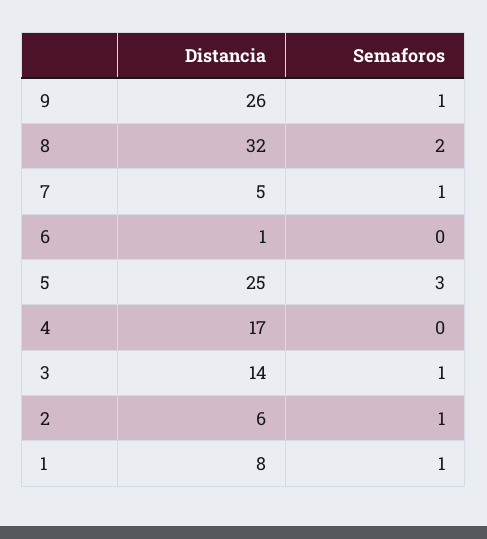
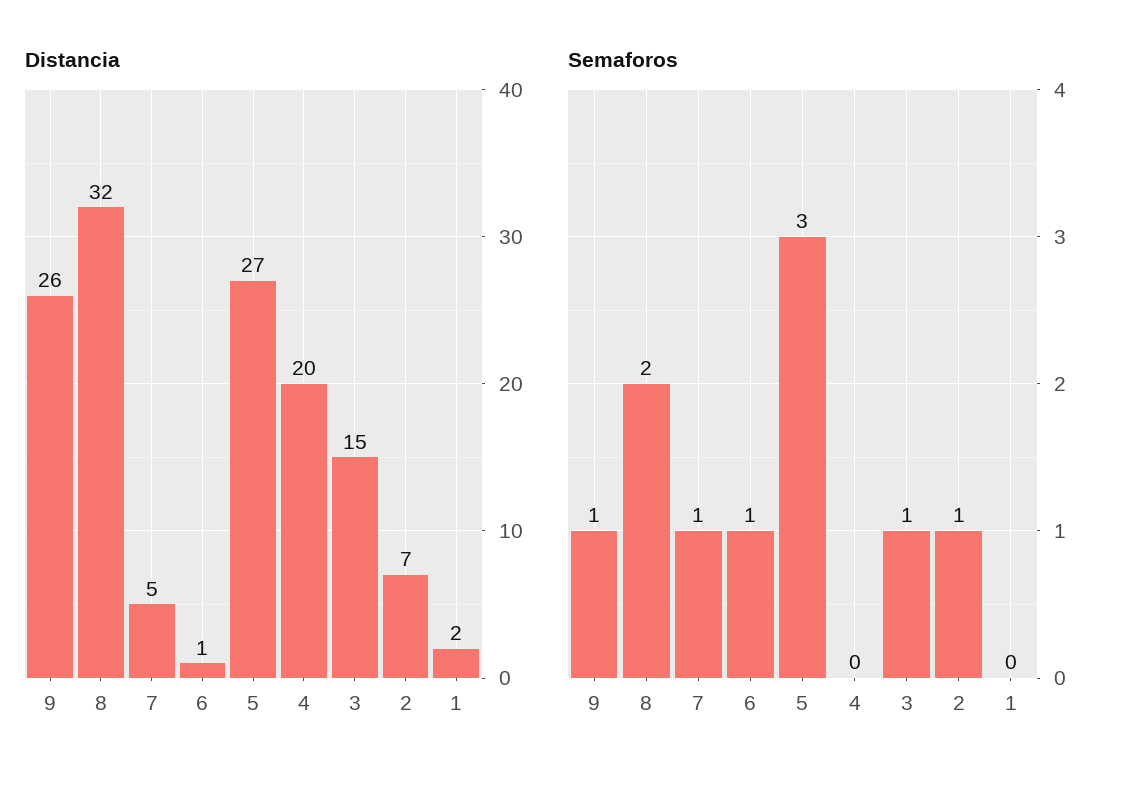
Semaforos, 6: 0 -> 1
Distancia, 5: 25 -> 27
Distancia, 4: 17 -> 20
Distancia, 3: 14 -> 15
Distancia, 2: 6 -> 7
Distancia, 1: 8 -> 2
Semaforos, 1: 1 -> 0

